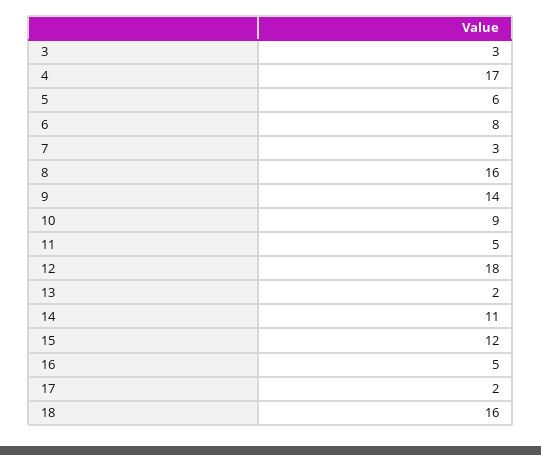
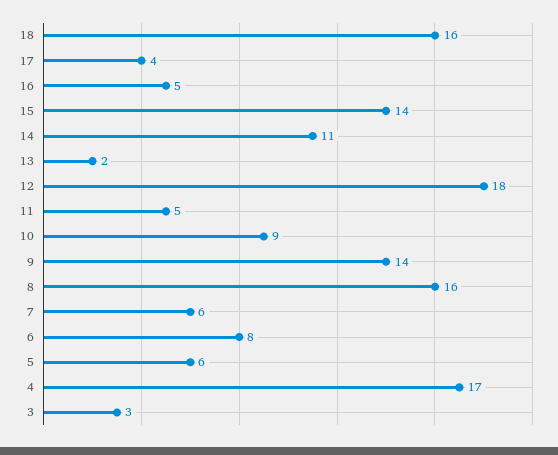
7: 3 -> 6
15: 12 -> 14
17: 2 -> 4

